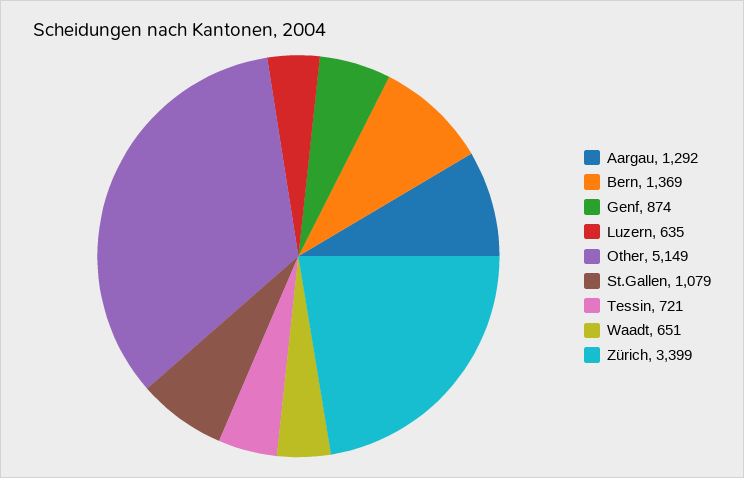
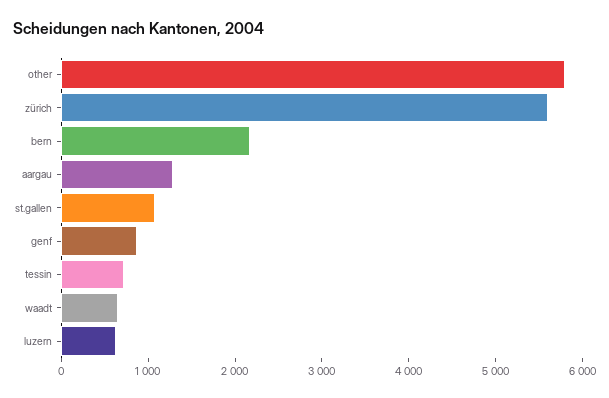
Bern: 1369 -> 2200
Other: 5149 -> 5800
Zürich: 3399 -> 5600

